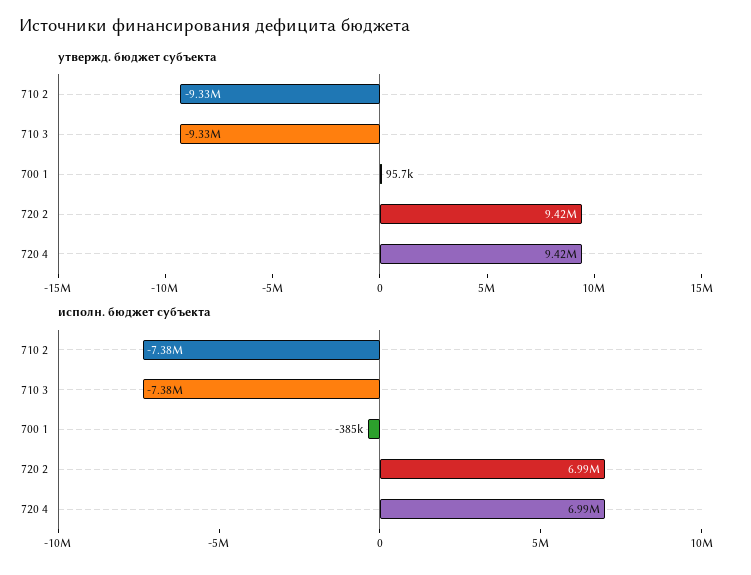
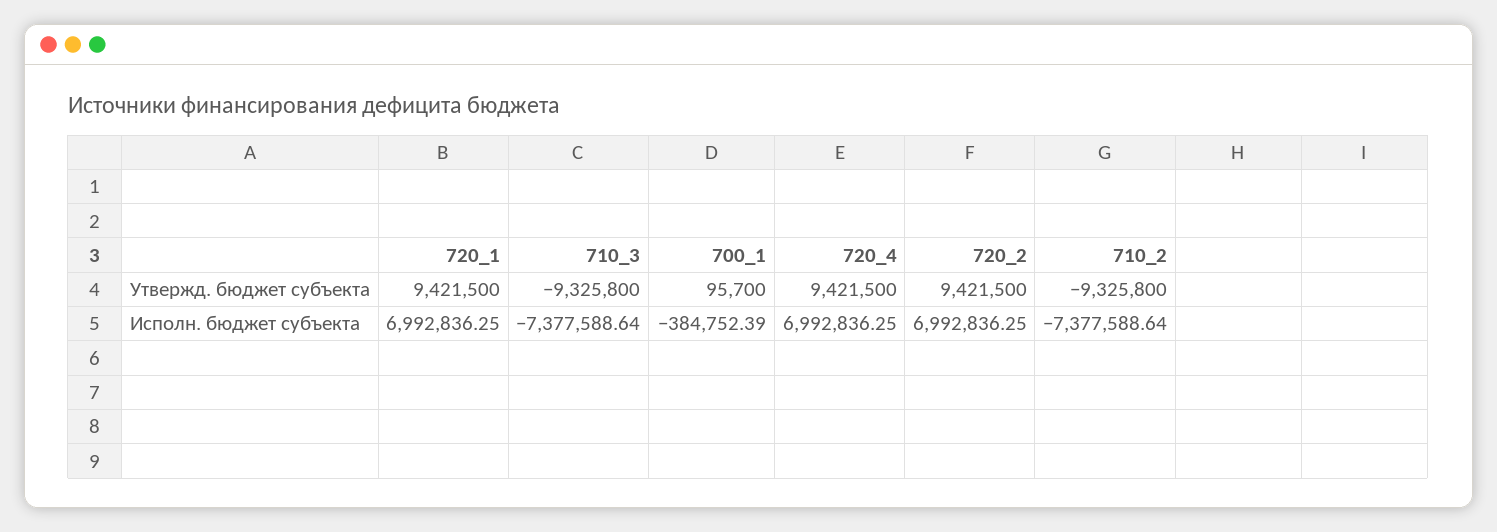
утвержд. бюджет субъекта, 720_1: none -> 9421500
исполн. бюджет субъекта, 720_1: none -> 6992836.25

